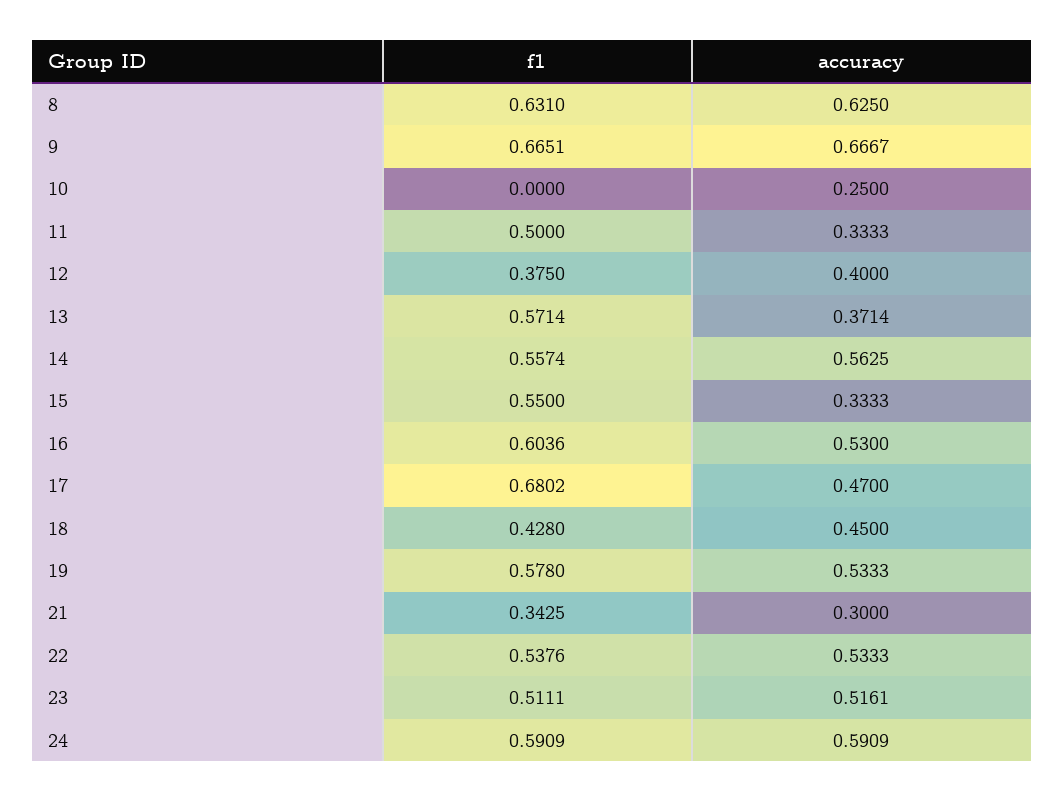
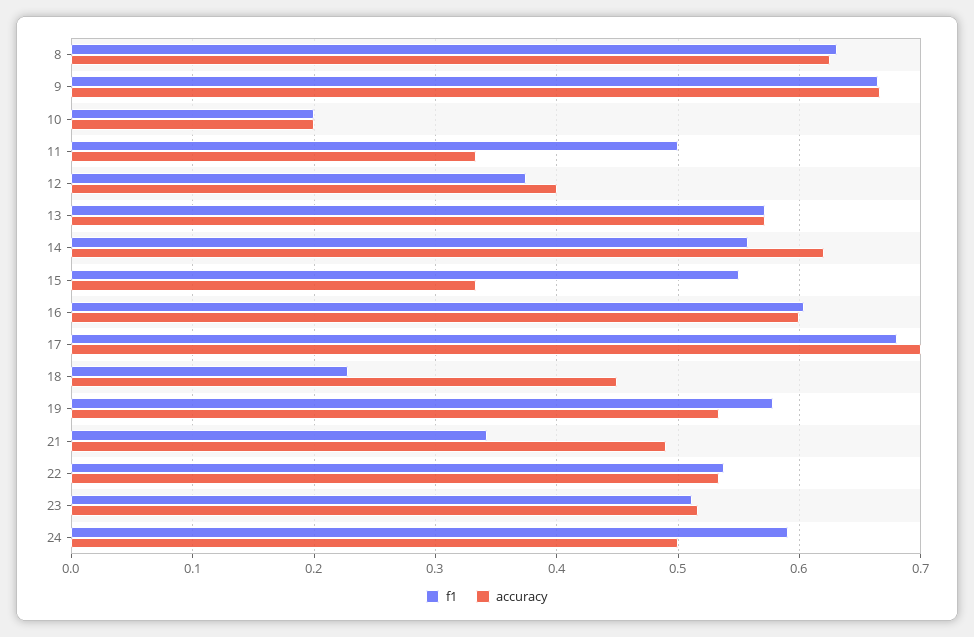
f1, 10: 0 -> 0.2
accuracy, 10: 0.25 -> 0.2
accuracy, 13: 0.3714 -> 0.57
accuracy, 14: 0.5625 -> 0.62
accuracy, 16: 0.53 -> 0.6
accuracy, 17: 0.47 -> 0.7
f1, 18: 0.428 -> 0.23
accuracy, 21: 0.3 -> 0.49
accuracy, 24: 0.5909 -> 0.5

